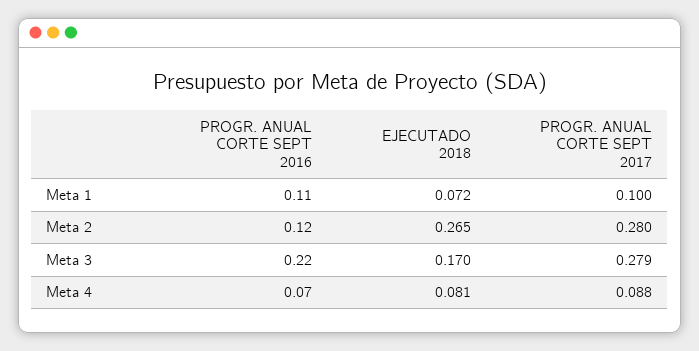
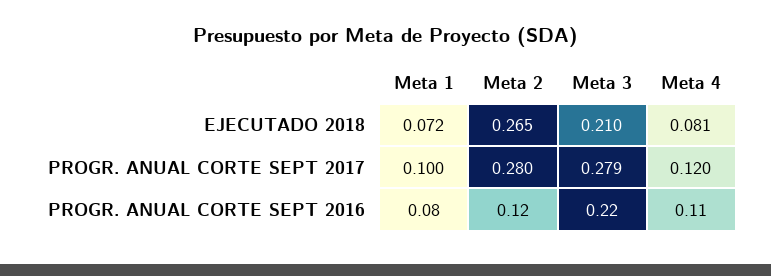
PROGR. ANUAL CORTE SEPT 2016, Meta 1: 0.11 -> 0.08
EJECUTADO 2018, Meta 3: 0.17 -> 0.21
PROGR. ANUAL CORTE SEPT 2016, Meta 4: 0.07 -> 0.11
PROGR. ANUAL CORTE SEPT 2017, Meta 4: 0.088 -> 0.12

